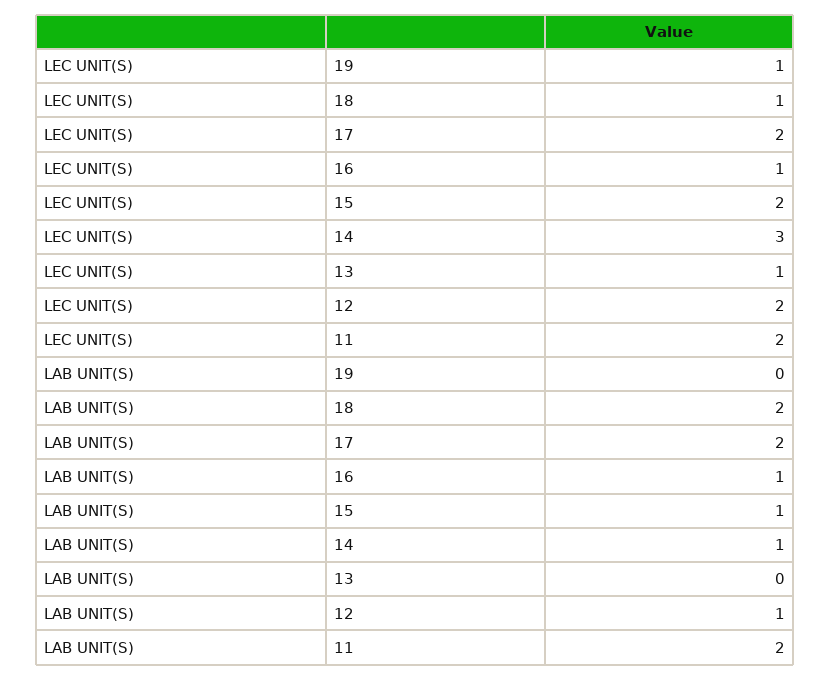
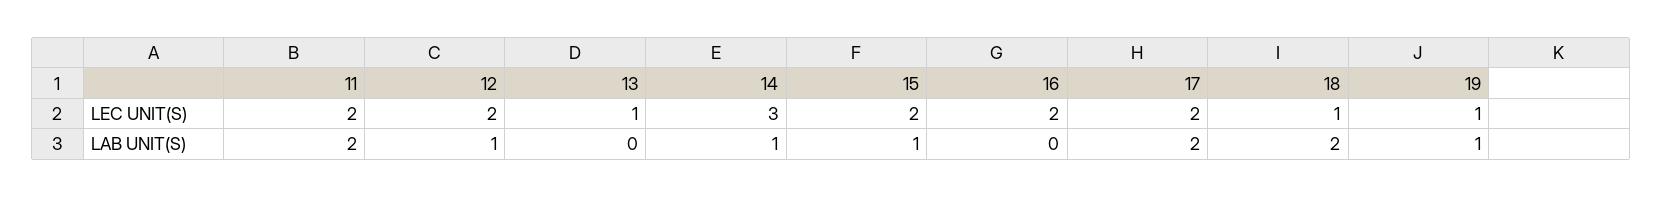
LEC UNIT(S), 16: 1 -> 2
LAB UNIT(S), 19: 0 -> 1
LAB UNIT(S), 16: 1 -> 0

